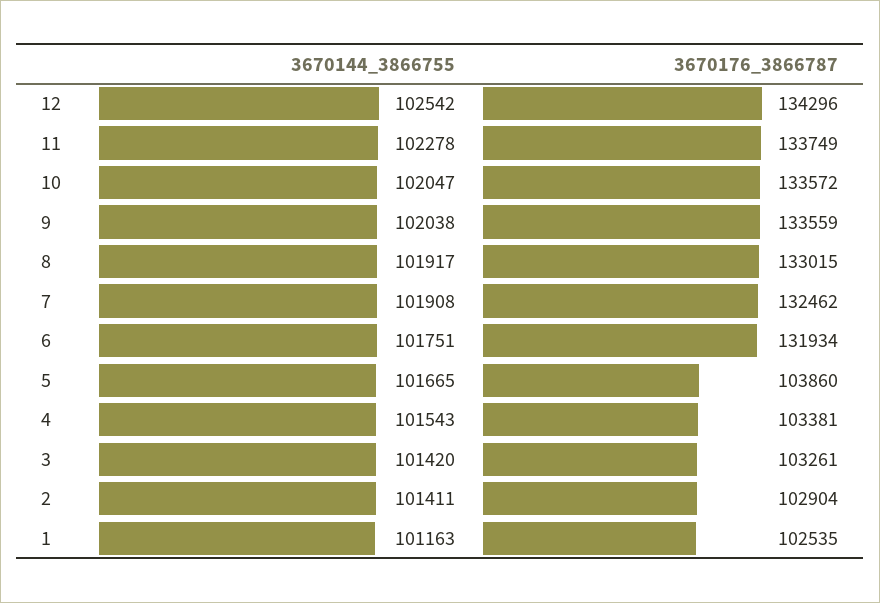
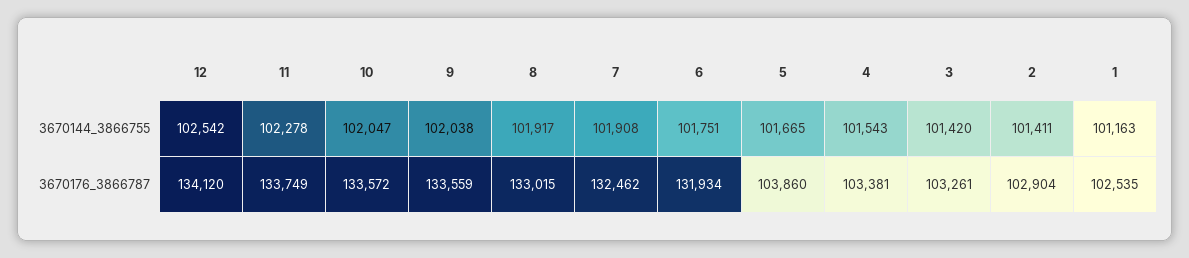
3670176_3866787, 12: 134296 -> 134120

